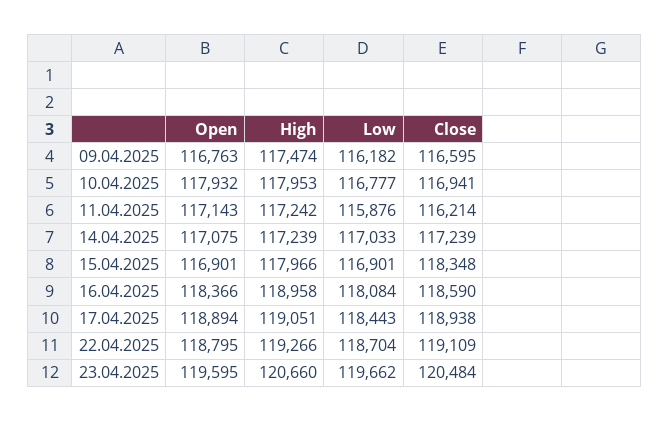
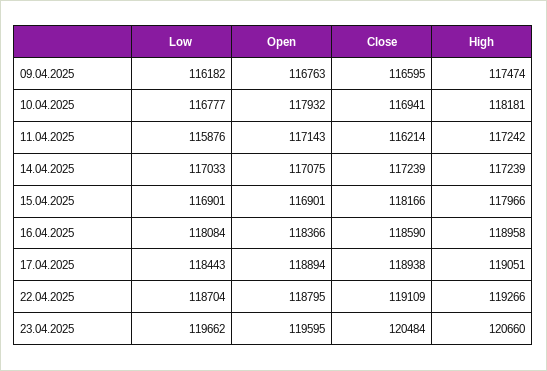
High, 10.04.2025: 117953 -> 118181
Close, 15.04.2025: 118348 -> 118166

